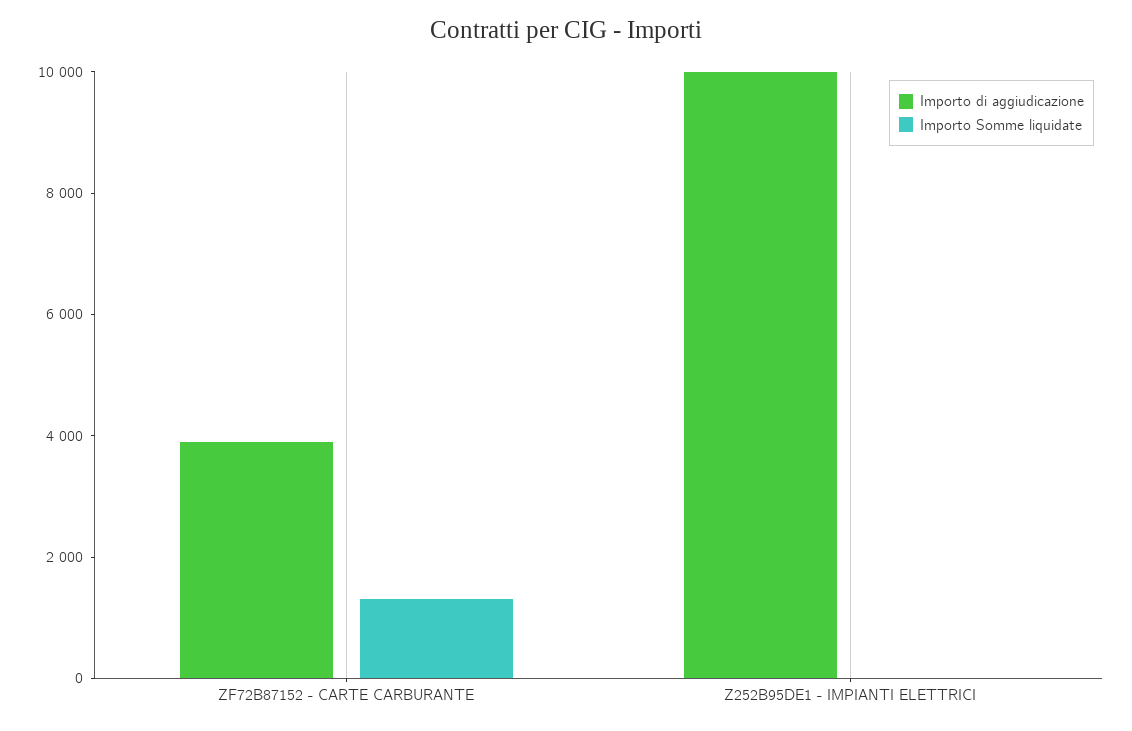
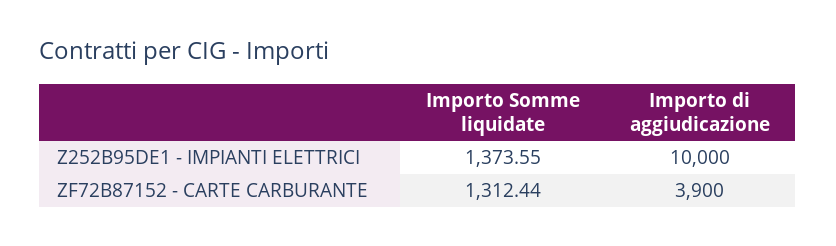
Importo Somme liquidate, Z252B95DE1 - IMPIANTI ELETTRICI: 0 -> 1373.55

